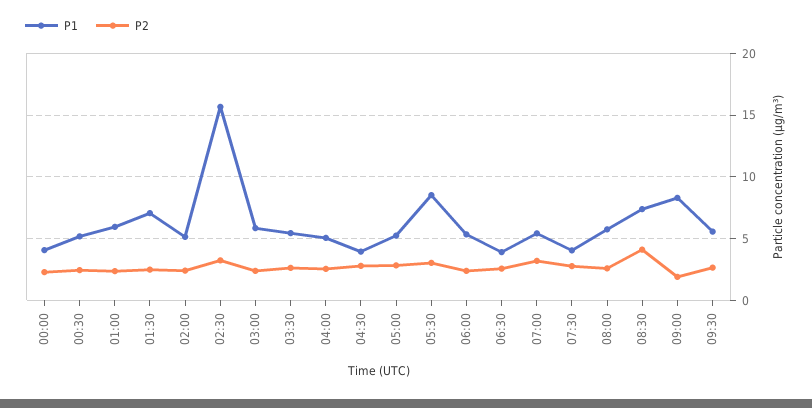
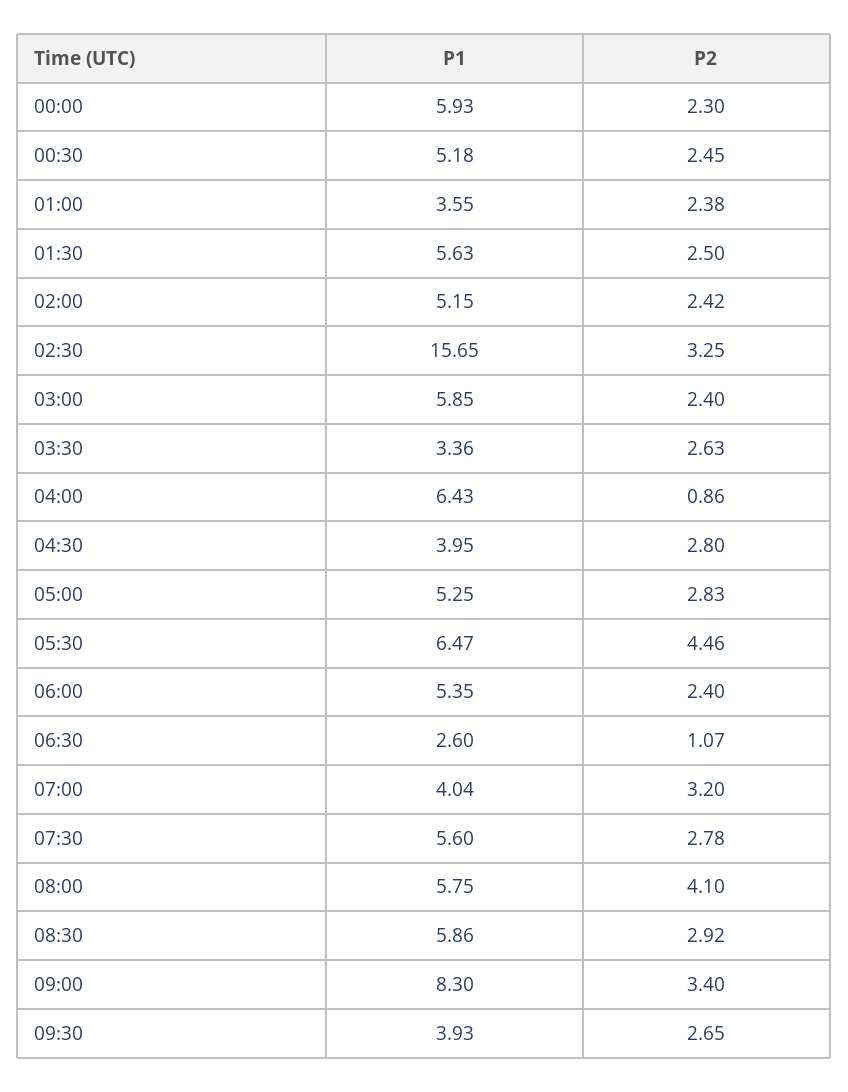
P1, 00:00: 4 -> 5.93
P1, 01:00: 6 -> 3.55
P1, 01:30: 7 -> 5.63
P1, 03:30: 5.5 -> 3.36
P1, 04:00: 5 -> 6.43
P2, 04:00: 2.5 -> 0.86
P1, 05:30: 8.5 -> 6.47
P2, 05:30: 3 -> 4.46
P1, 06:30: 4 -> 2.6
P2, 06:30: 2.5 -> 1.07
P1, 07:00: 5.5 -> 4.04
P1, 07:30: 4 -> 5.6
P2, 08:00: 2.5 -> 4.1
P1, 08:30: 7.5 -> 5.86
P2, 08:30: 4 -> 2.92
P2, 09:00: 2 -> 3.4
P1, 09:30: 5.5 -> 3.93

